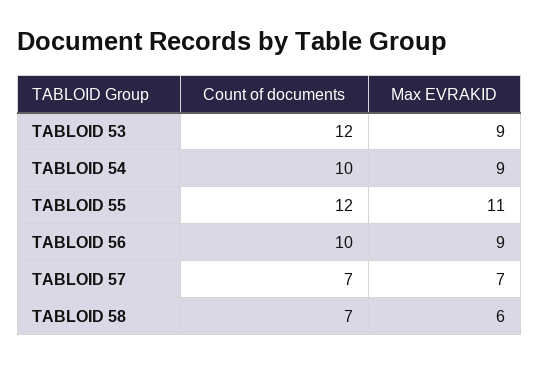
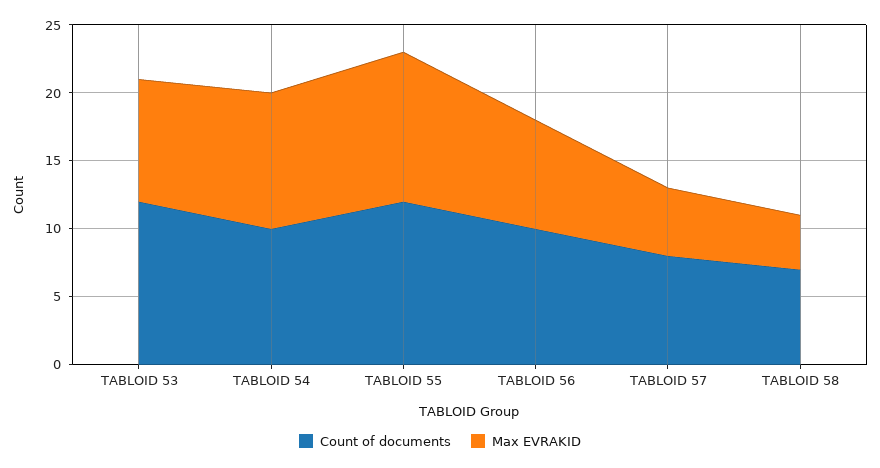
Max EVRAKID, TABLOID 54: 9 -> 10
Max EVRAKID, TABLOID 56: 9 -> 8
Count of documents, TABLOID 57: 7 -> 8
Max EVRAKID, TABLOID 57: 7 -> 5
Max EVRAKID, TABLOID 58: 6 -> 4

